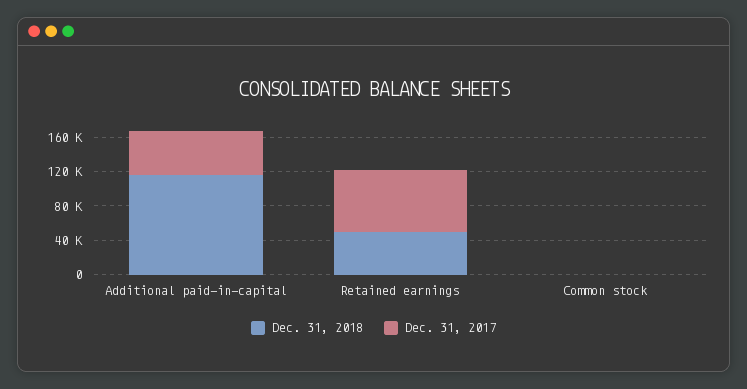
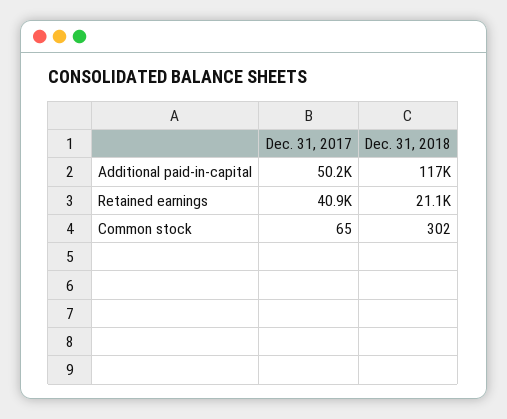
Dec. 31, 2018, Retained earnings: 50000 -> 21100
Dec. 31, 2017, Retained earnings: 70000 -> 40900

